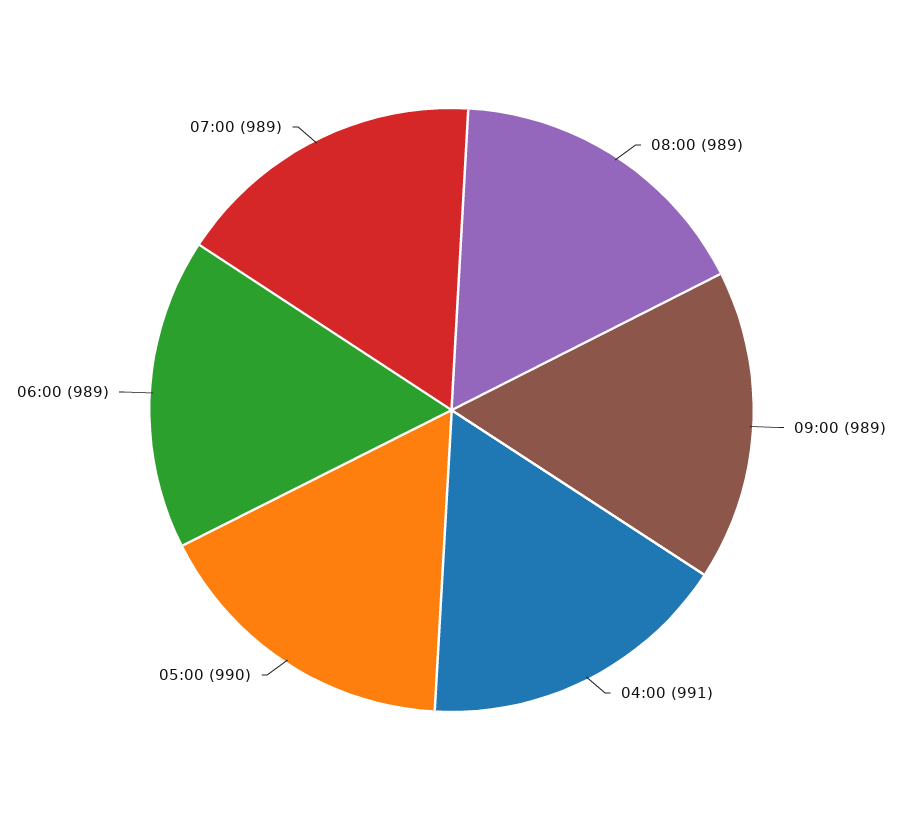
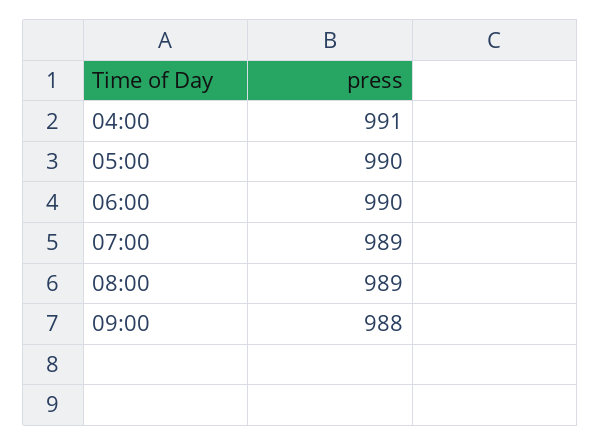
09:00: 989 -> 988
06:00: 989 -> 990

